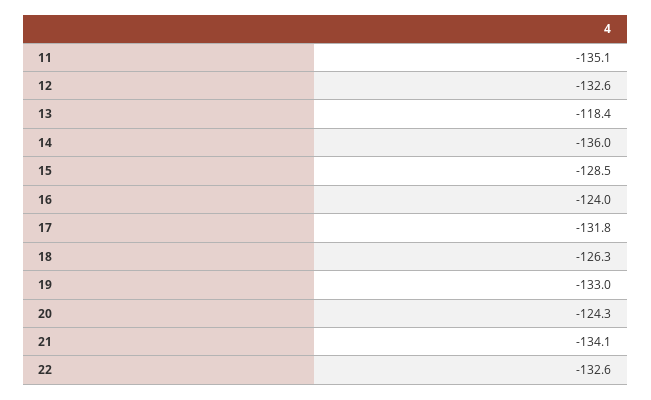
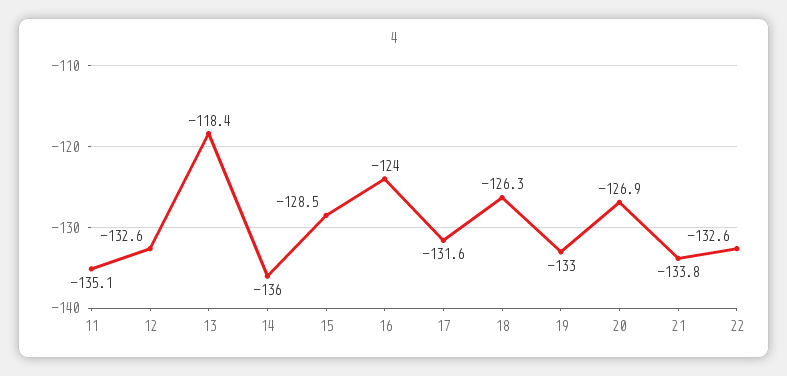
17: -131.8 -> -131.6
20: -124.3 -> -126.9
21: -134.1 -> -133.8

